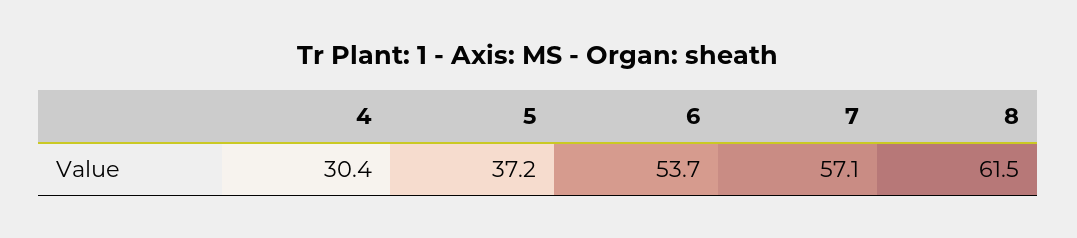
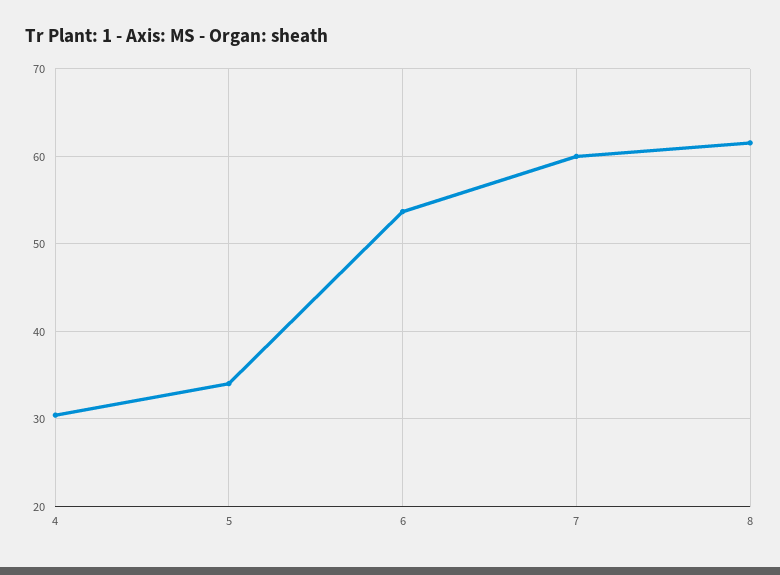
5: 37.2 -> 34
7: 57.1 -> 60

